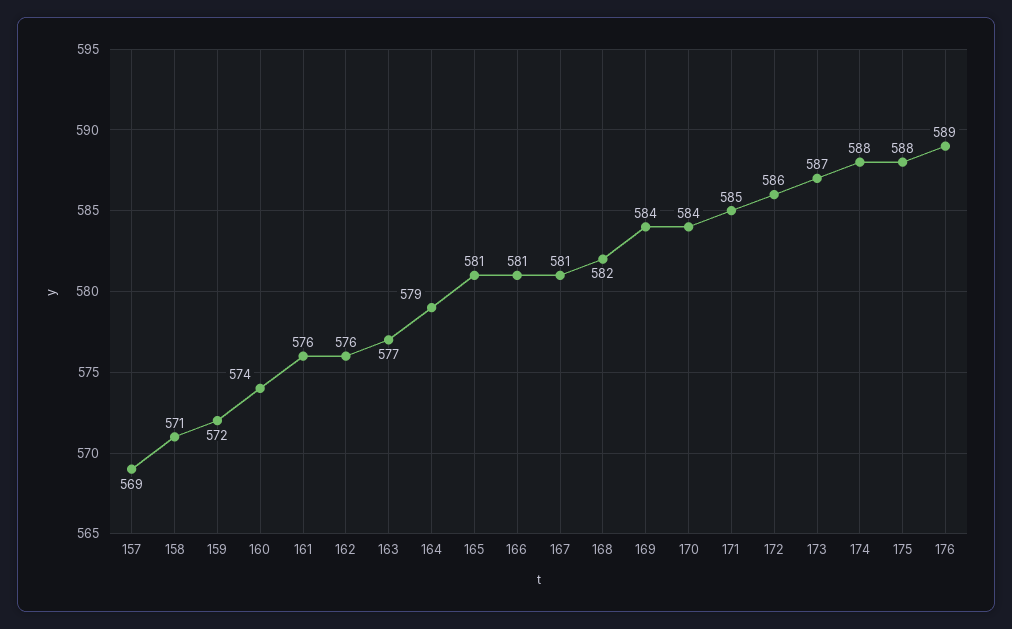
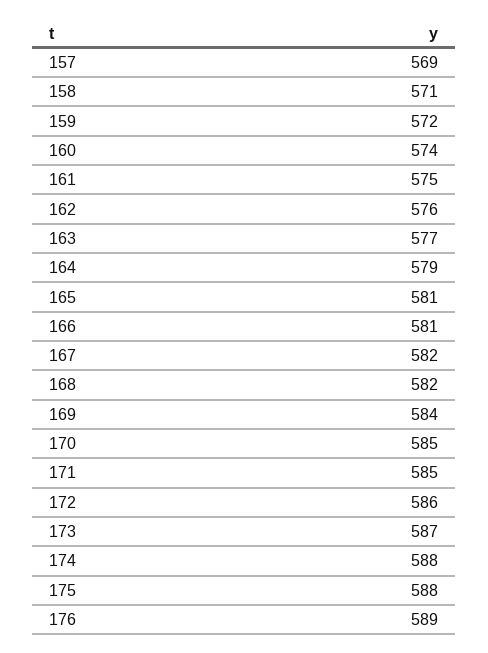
161: 576 -> 575
167: 581 -> 582
170: 584 -> 585

